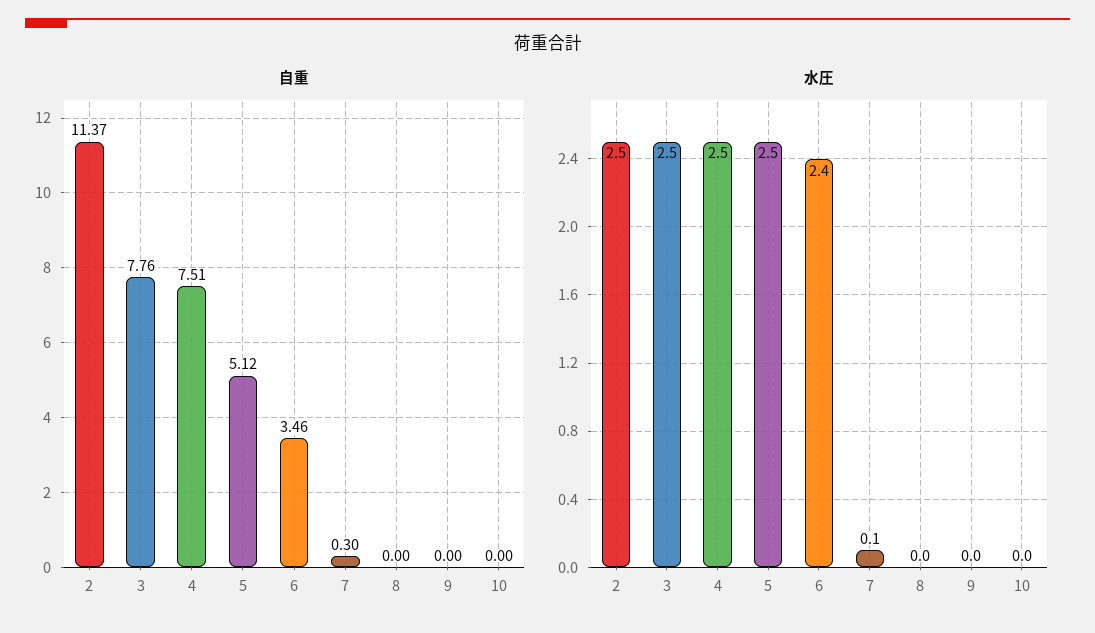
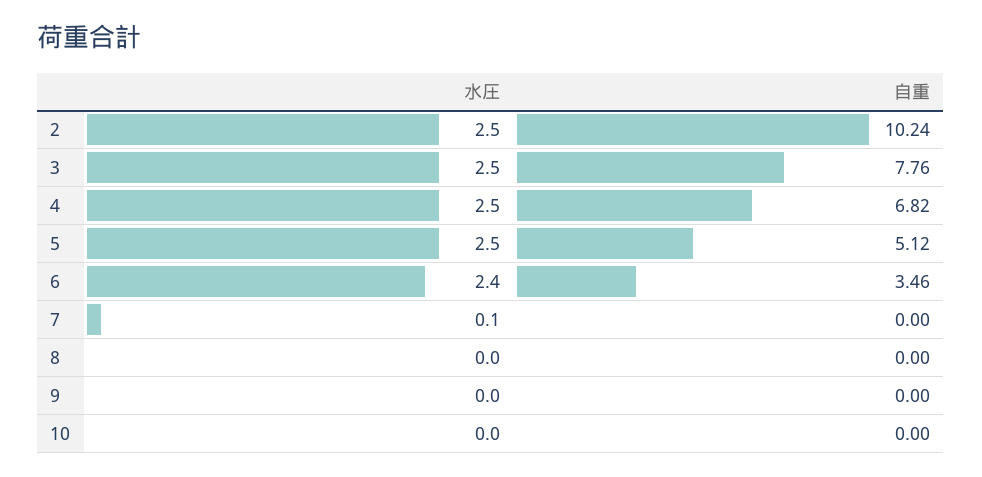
自重, 2: 11.37 -> 10.24
自重, 4: 7.51 -> 6.82
自重, 7: 0.3 -> 0

